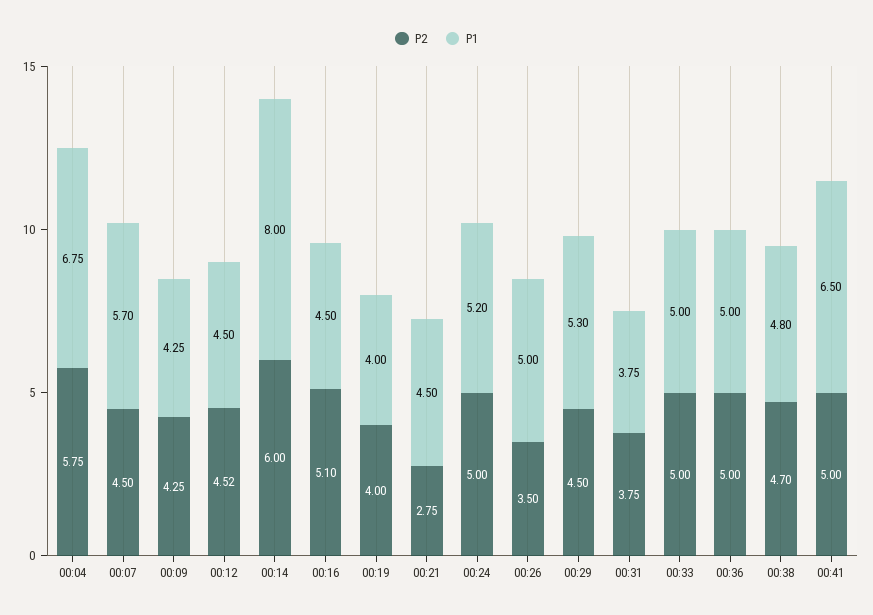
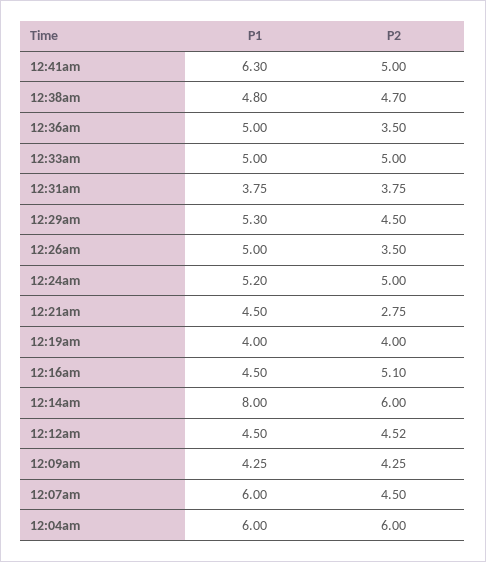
P2, 00:04: 5.75 -> 6
P1, 00:04: 6.75 -> 6
P1, 00:07: 5.7 -> 6
P2, 00:36: 5 -> 3.5
P1, 00:41: 6.5 -> 6.3

